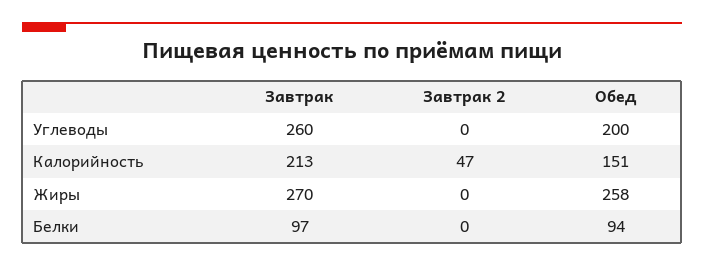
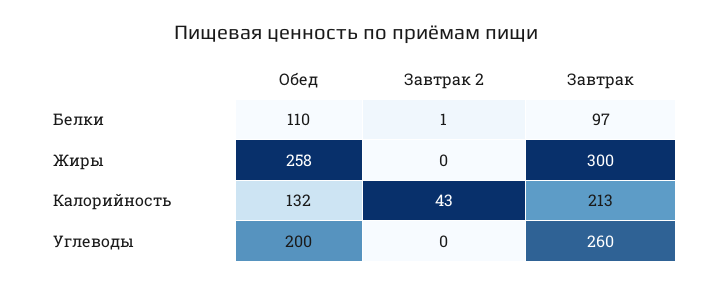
Завтрак 2, Калорийность: 47 -> 43
Обед, Калорийность: 151 -> 132
Завтрак, Жиры: 270 -> 300
Завтрак 2, Белки: 0 -> 1
Обед, Белки: 94 -> 110

